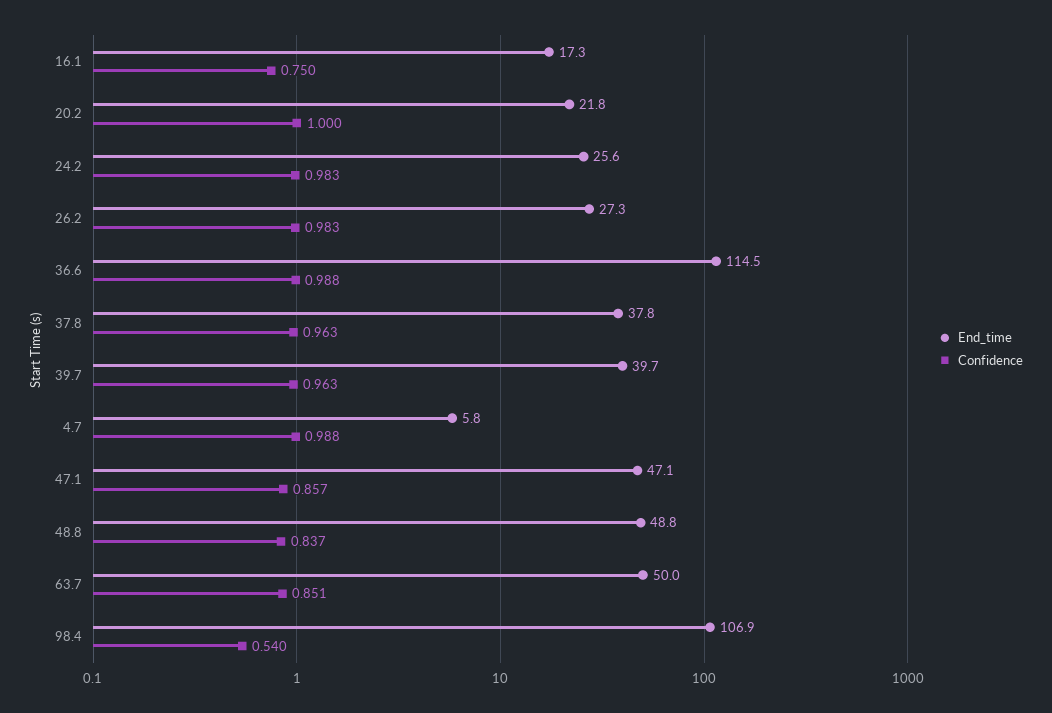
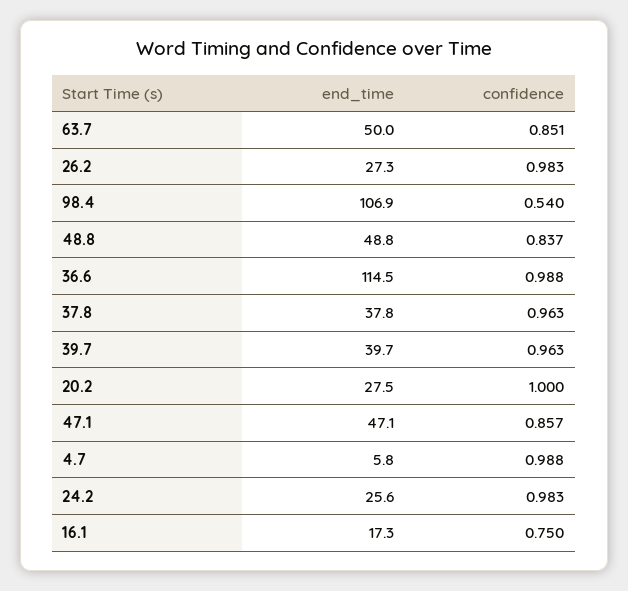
End_time, 20.2: 21.8 -> 27.5

